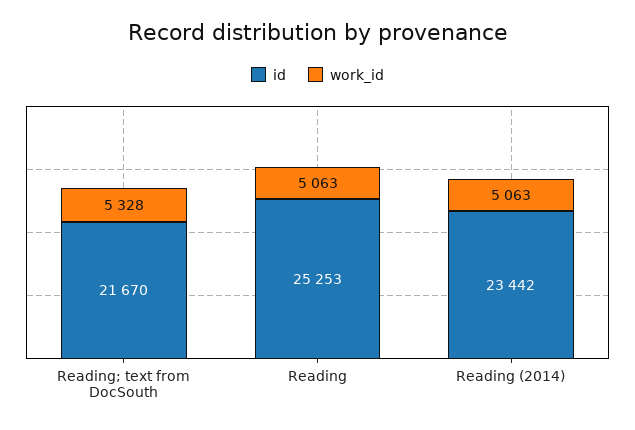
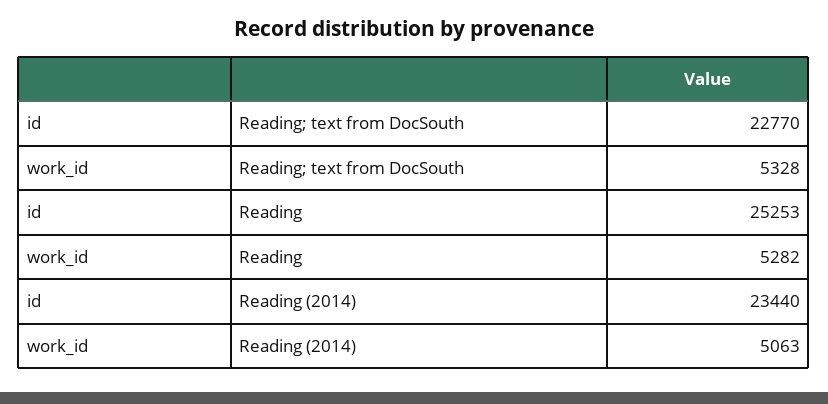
id, Reading; text from DocSouth: 21670 -> 22770
work_id, Reading: 5063 -> 5282
id, Reading (2014): 23442 -> 23440

